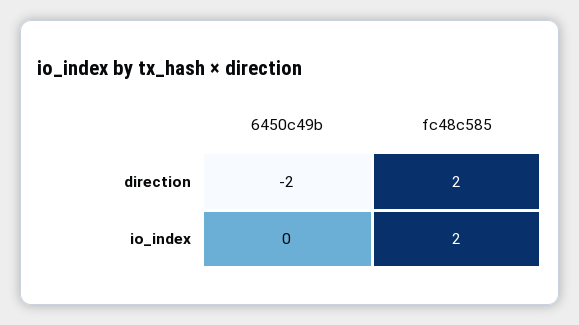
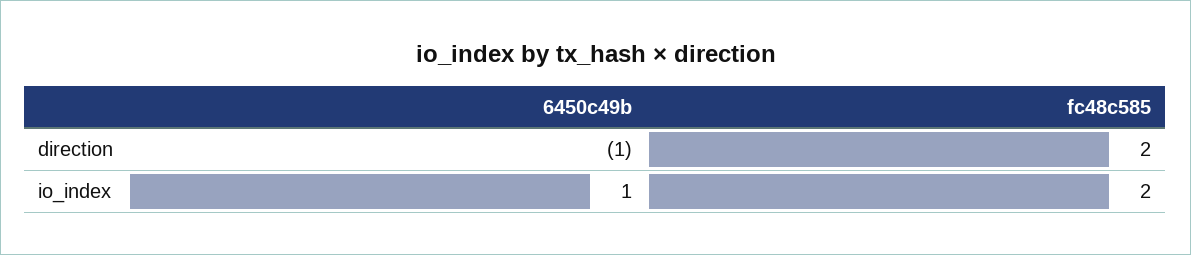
6450c49b, direction: -2 -> -1
6450c49b, io_index: 0 -> 1

